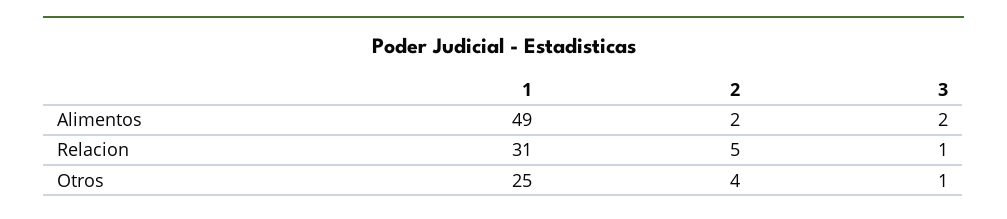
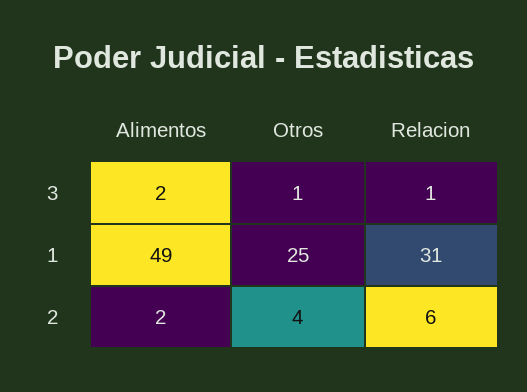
2, Relacion: 5 -> 6

